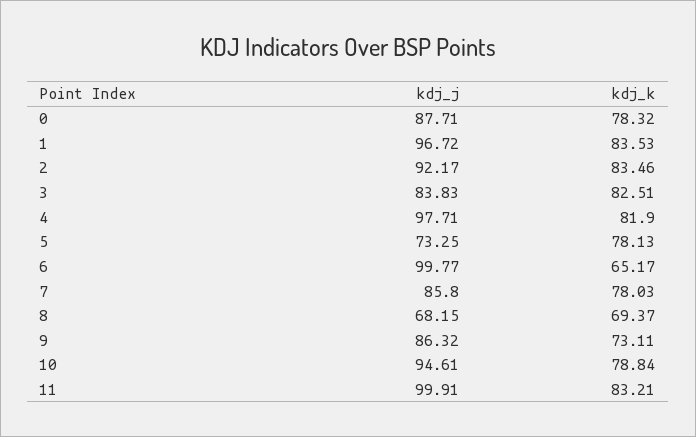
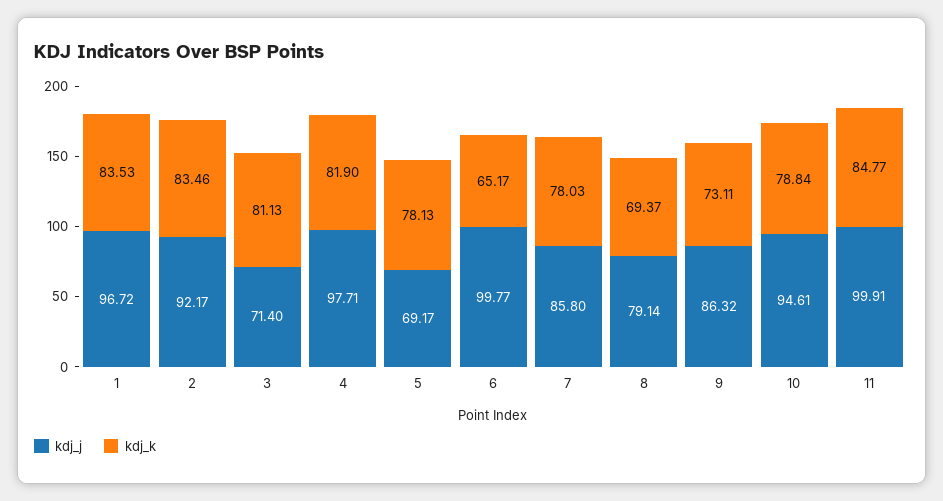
kdj_j, 0: 87.71 -> none
kdj_k, 0: 78.32 -> none
kdj_j, 3: 83.83 -> 71.4
kdj_k, 3: 82.51 -> 81.13
kdj_j, 5: 73.25 -> 69.17
kdj_j, 8: 68.15 -> 79.14
kdj_k, 11: 83.21 -> 84.77

